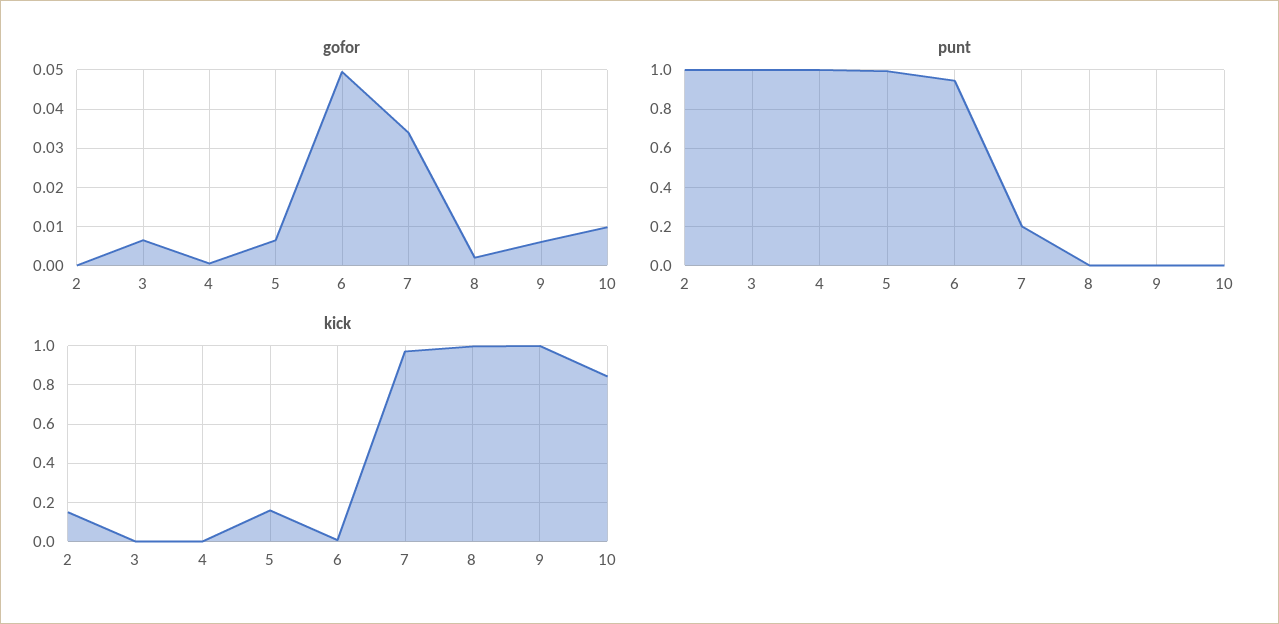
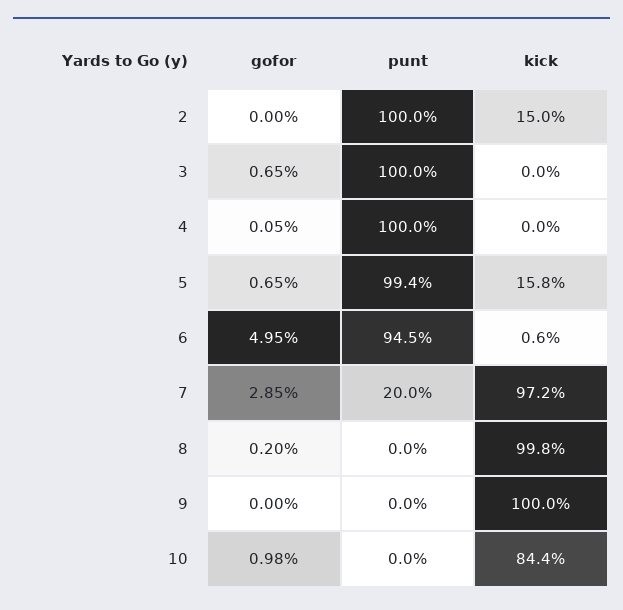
gofor, 7: 0.034 -> 0.0285
gofor, 9: 0.006 -> 0

